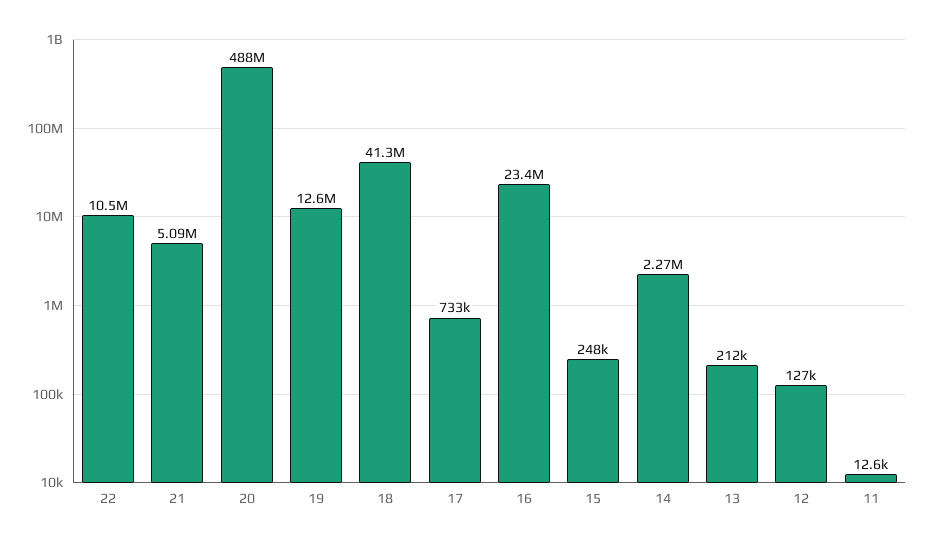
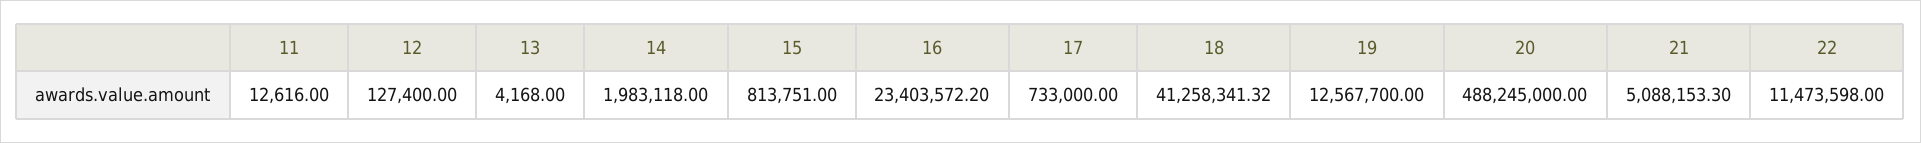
22: 10500000 -> 11473598
15: 248000 -> 813751
14: 2270000 -> 1983118
13: 212000 -> 4168

